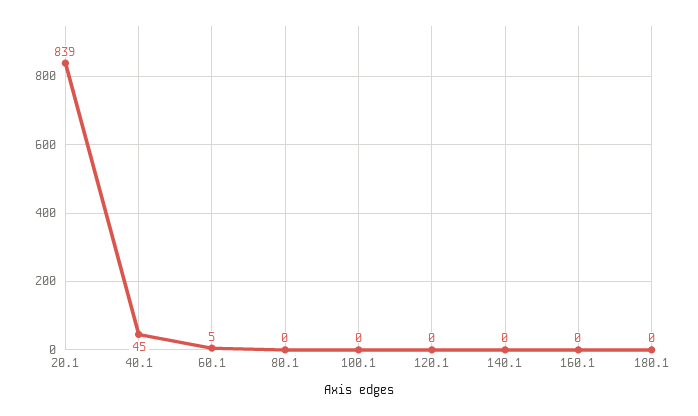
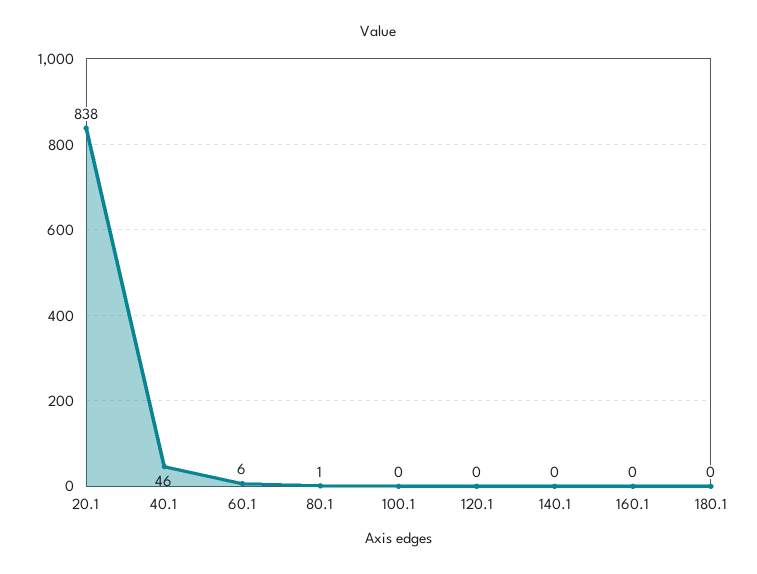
20.1: 839 -> 838
40.1: 45 -> 46
60.1: 5 -> 6
80.1: 0 -> 1

